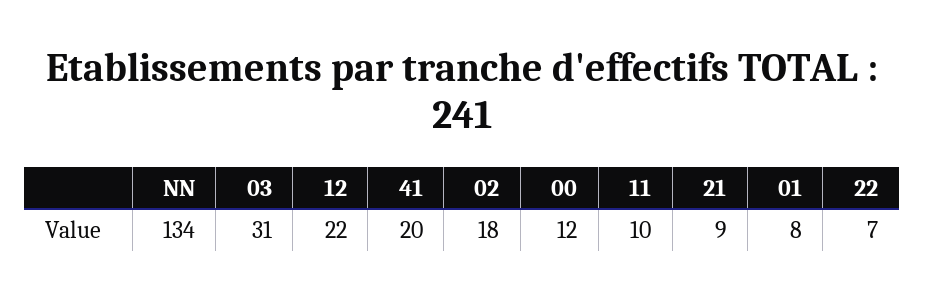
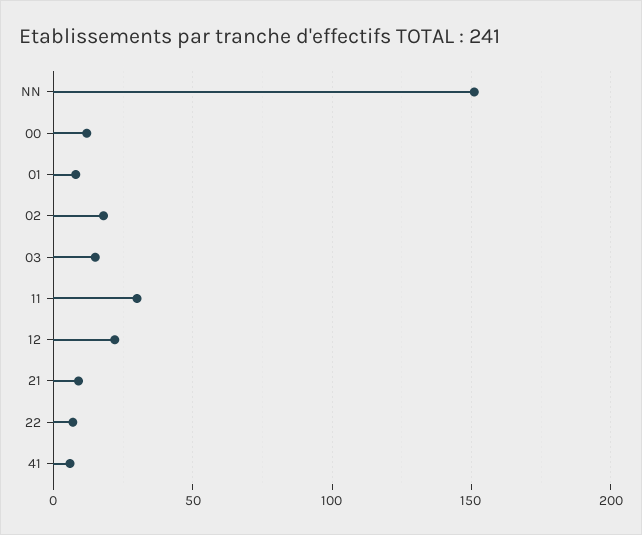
NN: 134 -> 150
03: 31 -> 15
41: 20 -> 5
11: 10 -> 30

